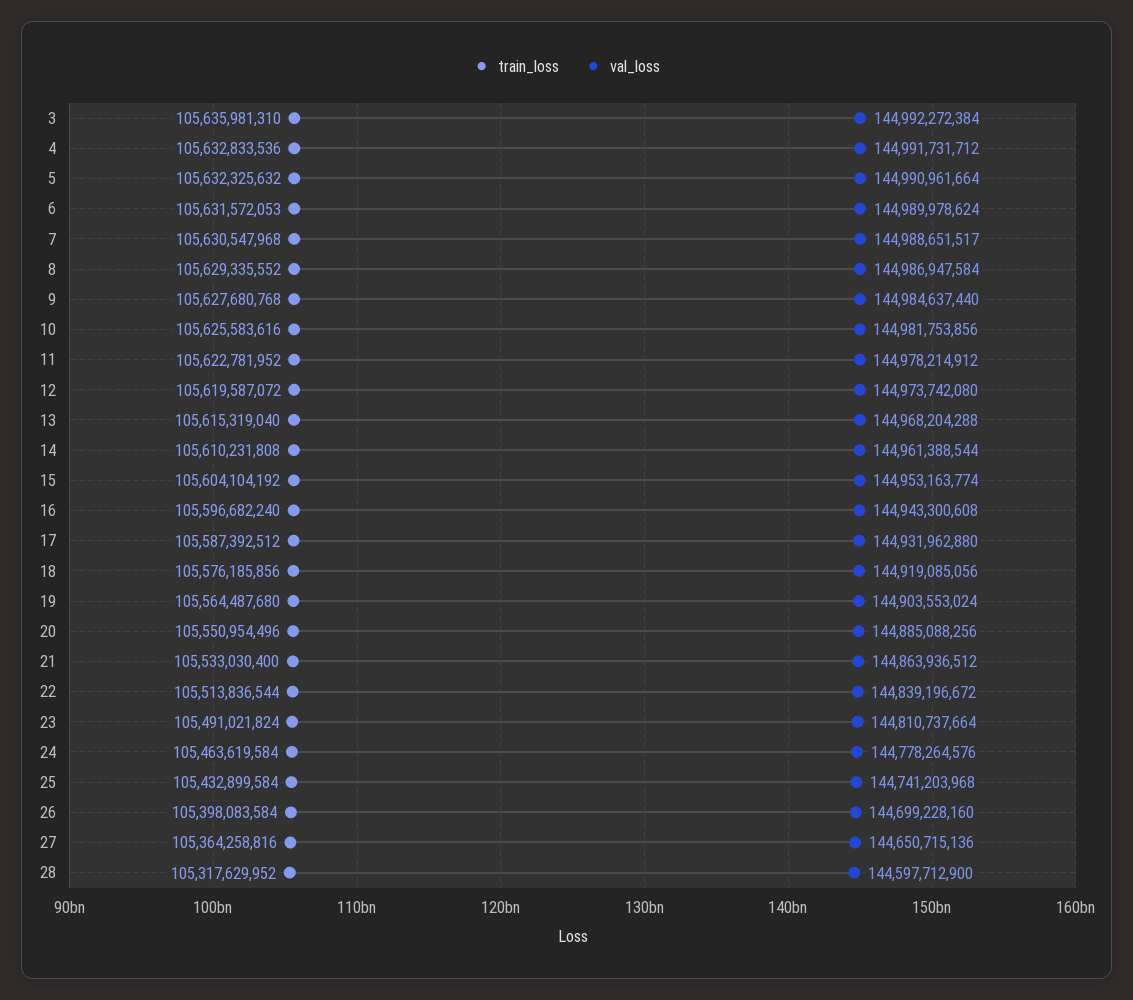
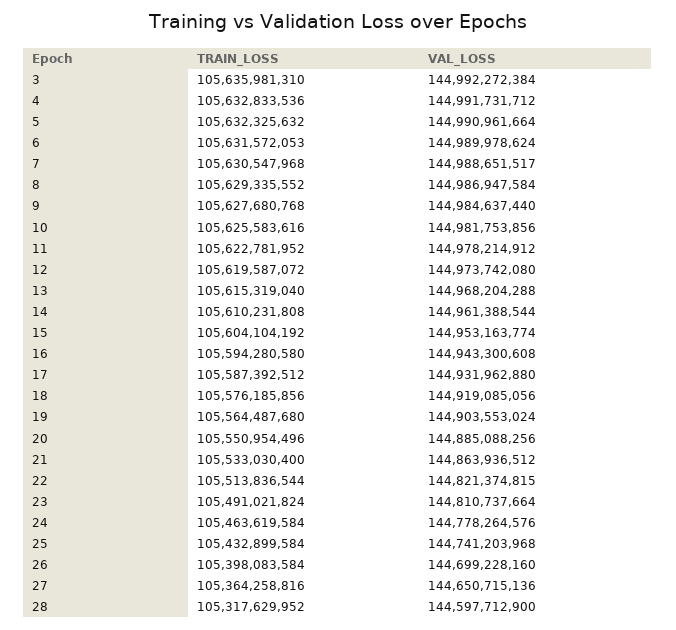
train_loss, 16: 105596682240 -> 105594280580
val_loss, 22: 144839196672 -> 144821374815

